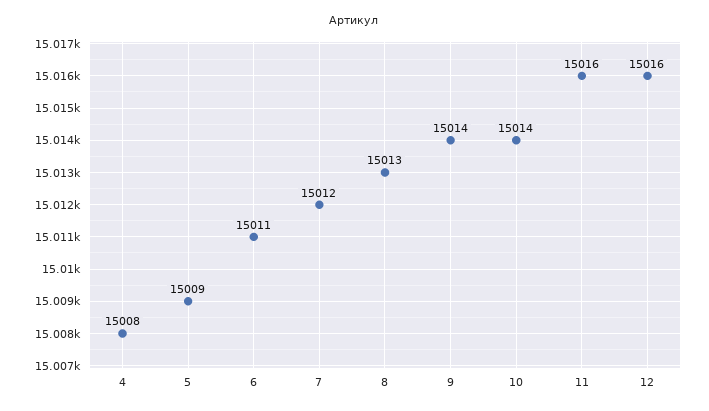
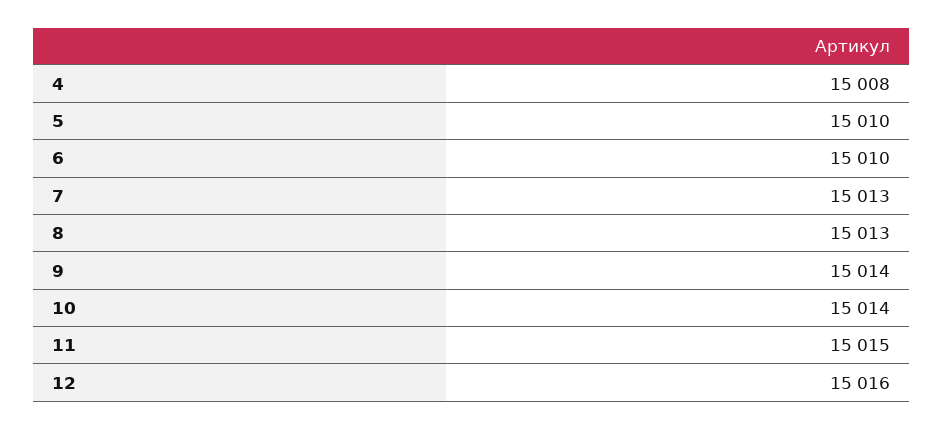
5: 15009 -> 15010
6: 15011 -> 15010
7: 15012 -> 15013
11: 15016 -> 15015

